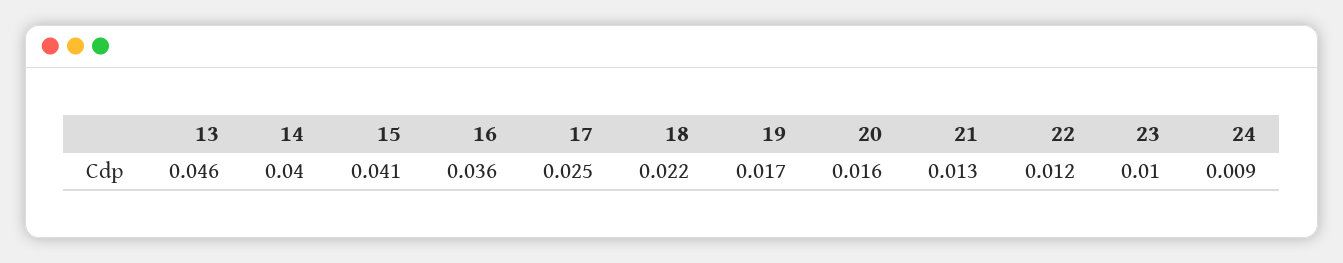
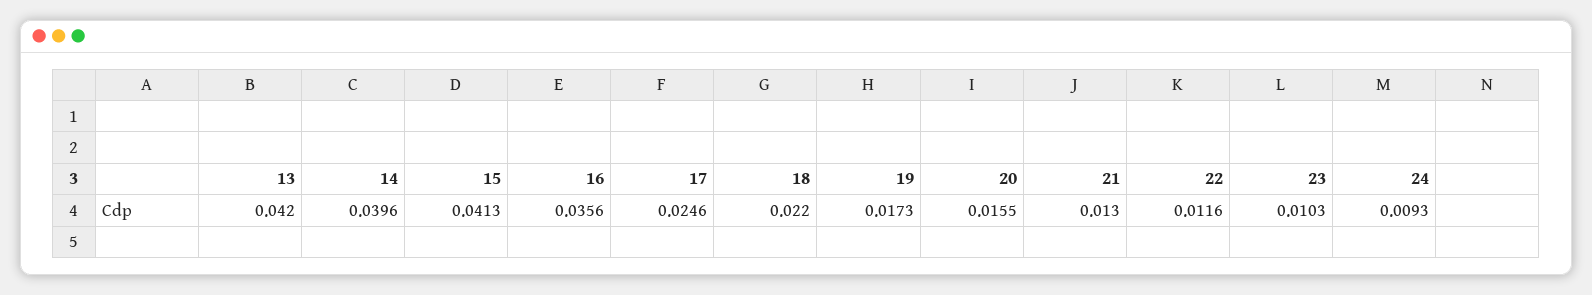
13: 0.046 -> 0.042

